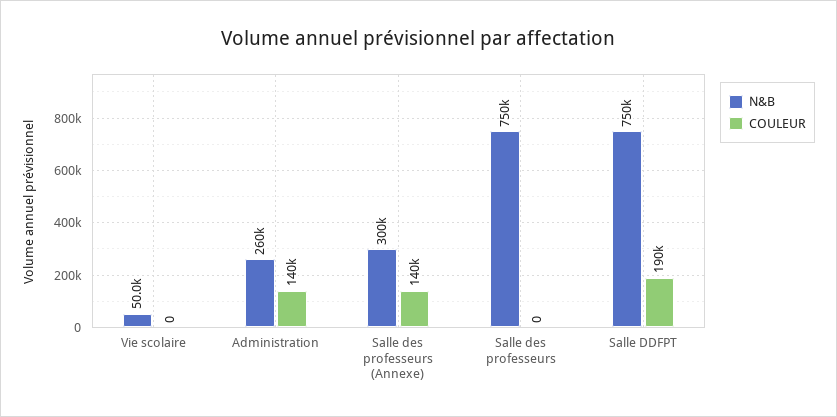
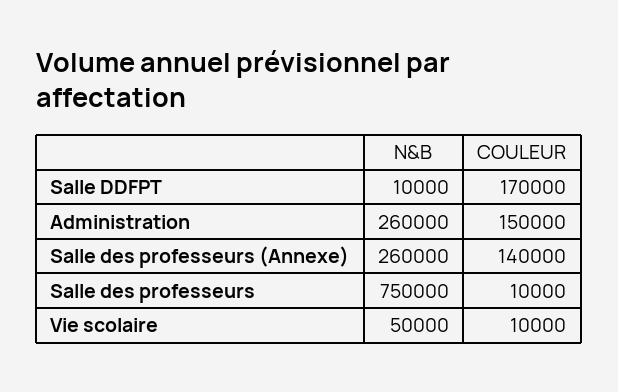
COULEUR, Vie scolaire: 0 -> 10000
COULEUR, Administration: 140000 -> 150000
N&B, Salle des professeurs (Annexe): 300000 -> 260000
COULEUR, Salle des professeurs: 0 -> 10000
N&B, Salle DDFPT: 750000 -> 10000
COULEUR, Salle DDFPT: 190000 -> 170000

